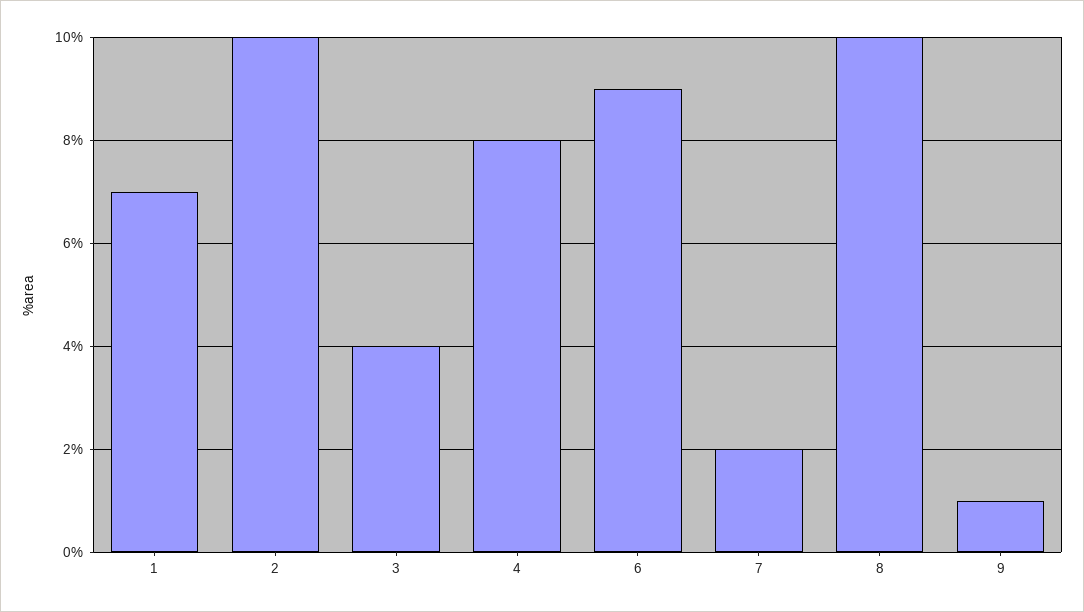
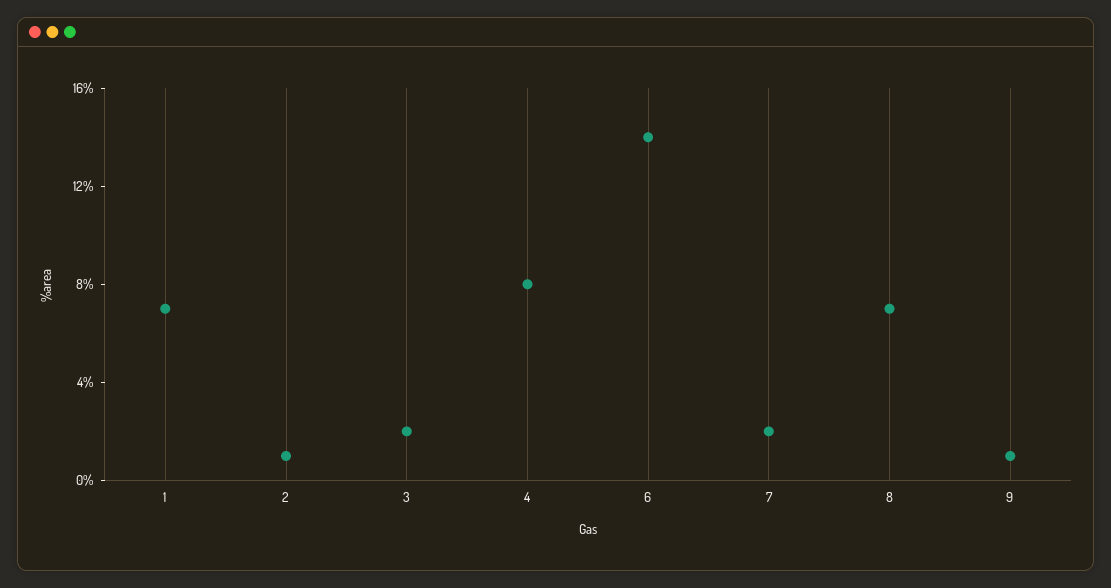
2: 10 -> 1
3: 4 -> 2
6: 9 -> 14
8: 10 -> 7

